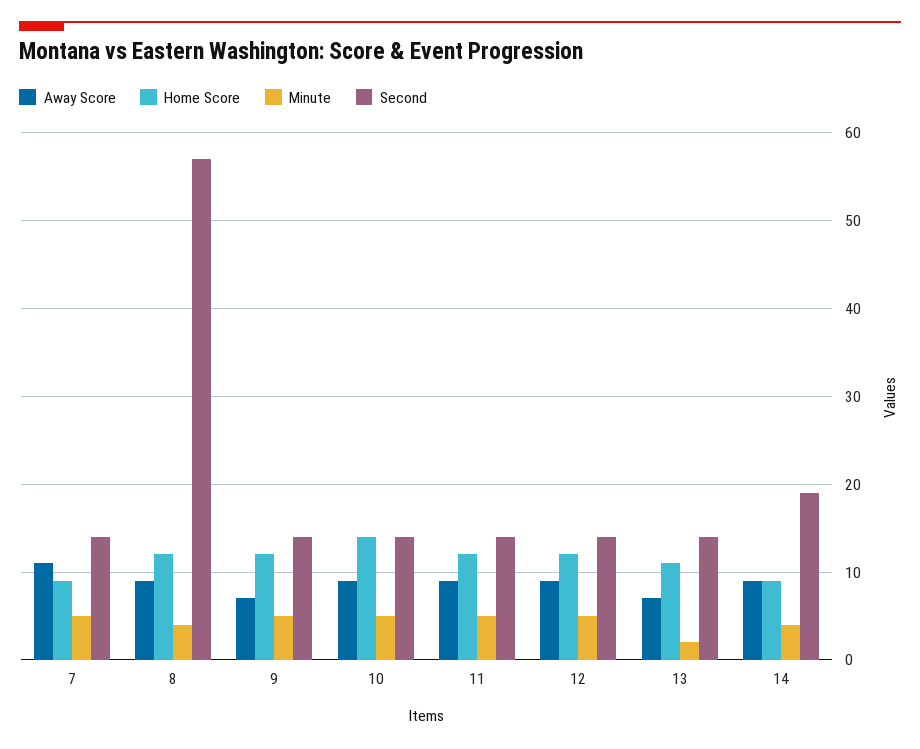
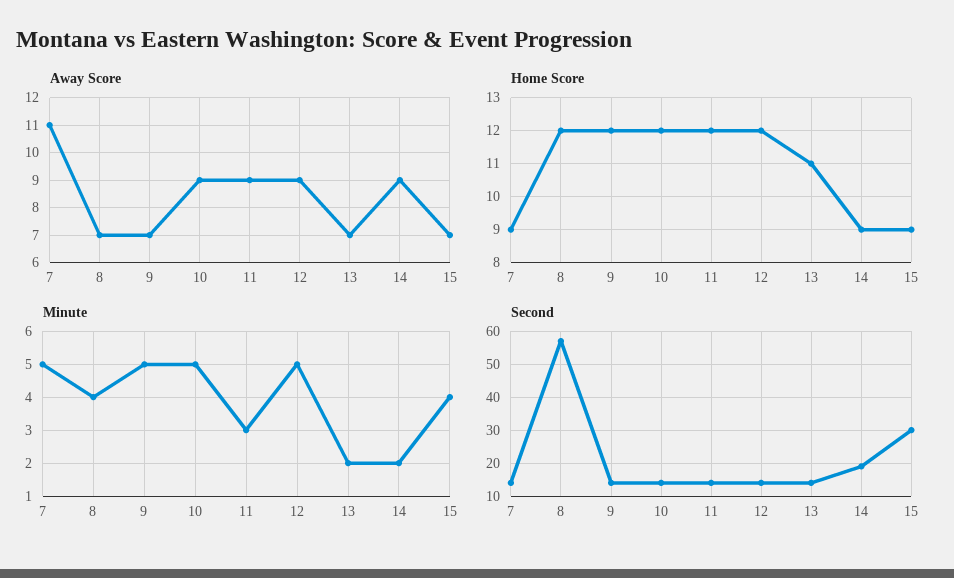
Away Score, 8: 9 -> 7
Home Score, 10: 14 -> 12
Minute, 11: 5 -> 3
Minute, 14: 4 -> 2
Away Score, 15: none -> 7
Home Score, 15: none -> 9
Minute, 15: none -> 4
Second, 15: none -> 30

